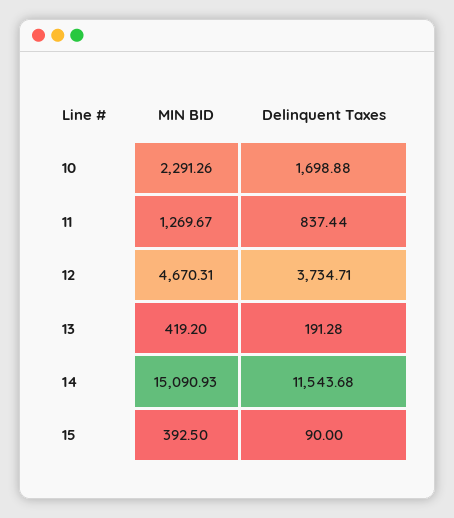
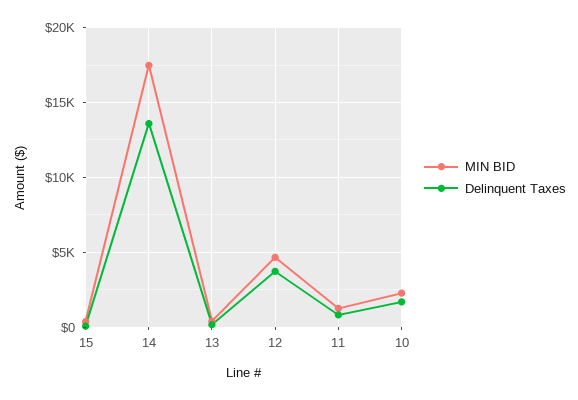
MIN BID, 14: 15090.93 -> 17500
Delinquent Taxes, 14: 11543.68 -> 13500

